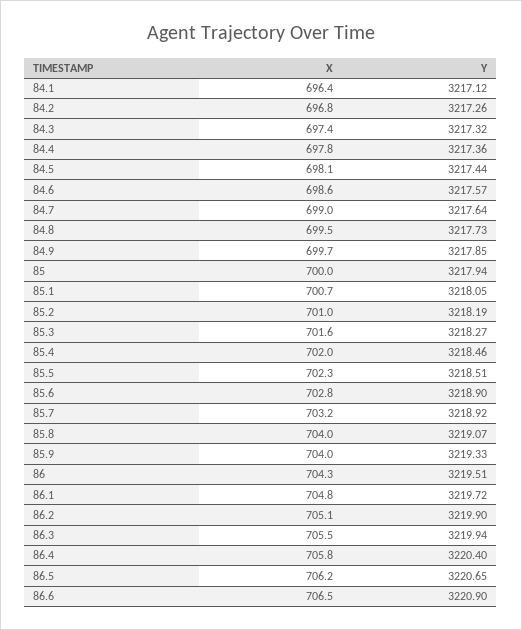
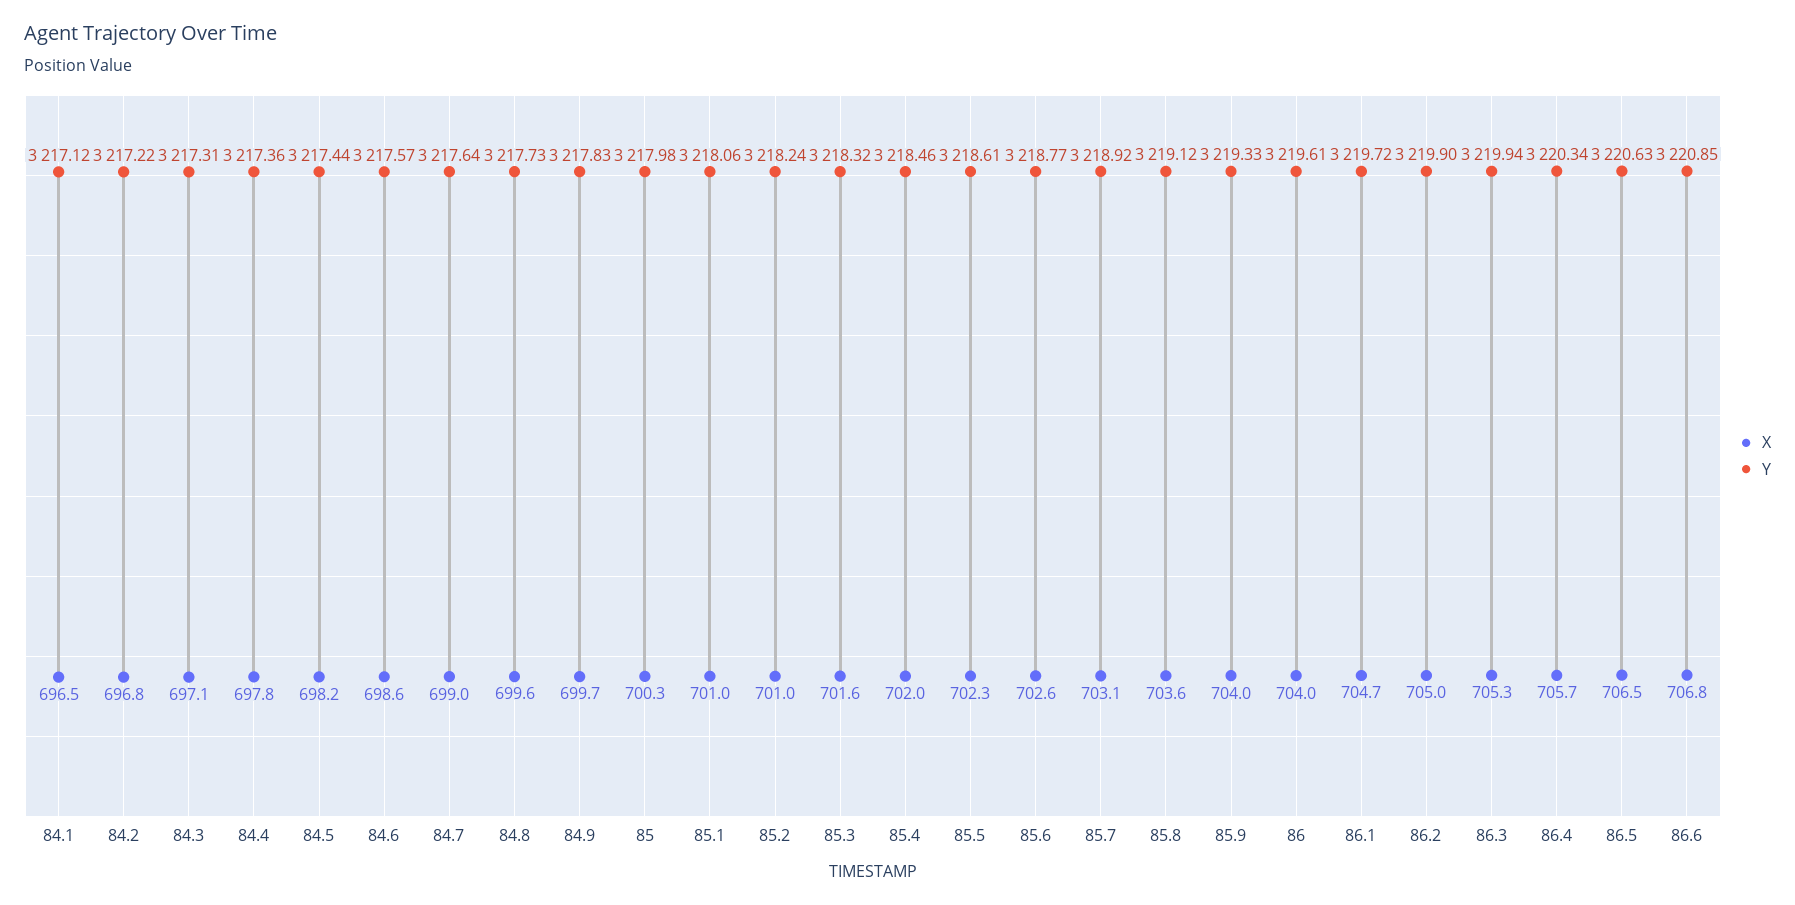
X, 84.1: 696.4 -> 696.5
Y, 84.2: 3217.26 -> 3217.22
X, 84.3: 697.4 -> 697.1
Y, 84.3: 3217.32 -> 3217.31
X, 84.5: 698.1 -> 698.2
X, 84.8: 699.5 -> 699.6
Y, 84.9: 3217.85 -> 3217.83
X, 85: 700 -> 700.3
Y, 85: 3217.94 -> 3217.98
X, 85.1: 700.7 -> 701
Y, 85.1: 3218.05 -> 3218.06
Y, 85.2: 3218.19 -> 3218.24
Y, 85.3: 3218.27 -> 3218.32
Y, 85.5: 3218.51 -> 3218.61
X, 85.6: 702.8 -> 702.6
Y, 85.6: 3218.9 -> 3218.77
X, 85.7: 703.2 -> 703.1
X, 85.8: 704 -> 703.6
Y, 85.8: 3219.07 -> 3219.12
X, 86: 704.3 -> 704
Y, 86: 3219.51 -> 3219.61
X, 86.1: 704.8 -> 704.7
X, 86.2: 705.1 -> 705
X, 86.3: 705.5 -> 705.3
X, 86.4: 705.8 -> 705.7
Y, 86.4: 3220.4 -> 3220.34
X, 86.5: 706.2 -> 706.5
Y, 86.5: 3220.65 -> 3220.63
X, 86.6: 706.5 -> 706.8
Y, 86.6: 3220.9 -> 3220.85

